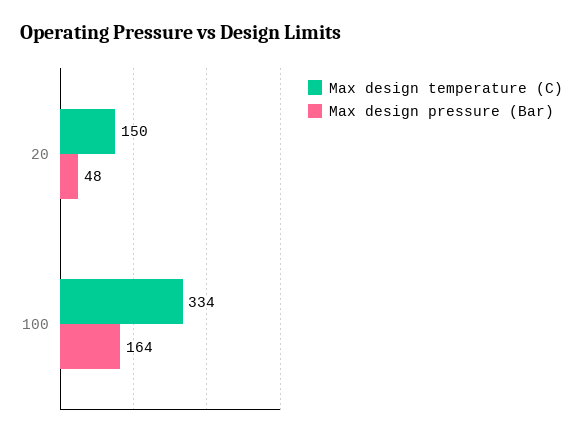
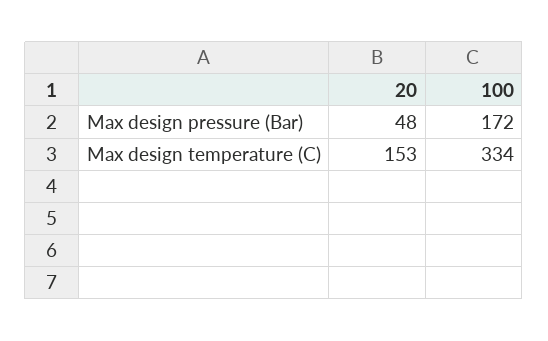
Max design temperature (C), 20: 150 -> 153
Max design pressure (Bar), 100: 164 -> 172

